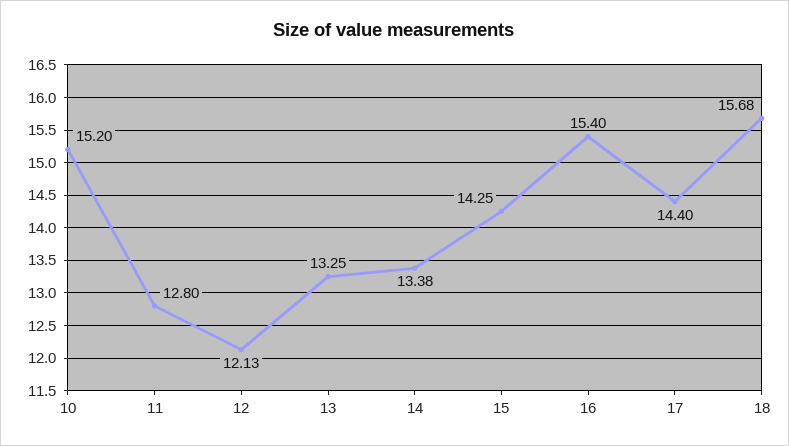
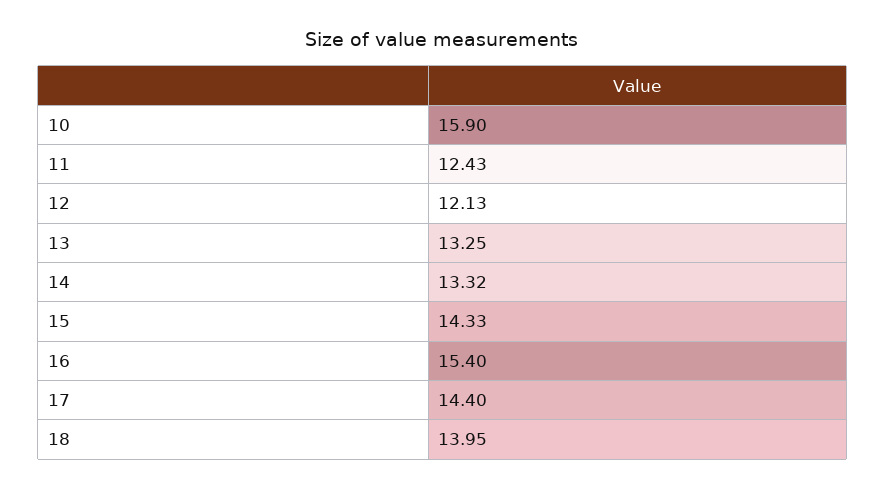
10: 15.2 -> 15.9
11: 12.8 -> 12.43
14: 13.38 -> 13.32
15: 14.25 -> 14.33
18: 15.68 -> 13.95

